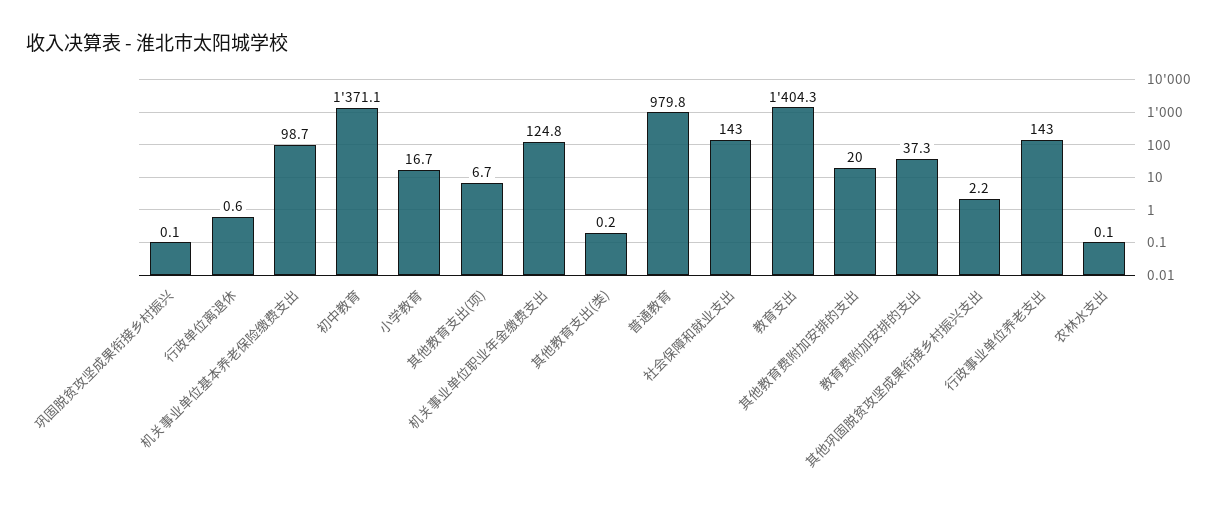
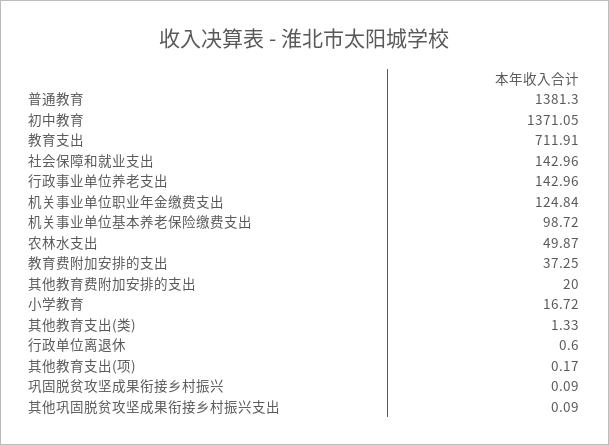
其他教育支出(项): 6.7 -> 0.17
其他教育支出(类): 0.2 -> 1.33
普通教育: 979.8 -> 1381.3
教育支出: 1404.3 -> 711.91
其他巩固脱贫攻坚成果衔接乡村振兴支出: 2.2 -> 0.09
农林水支出: 0.1 -> 49.87

